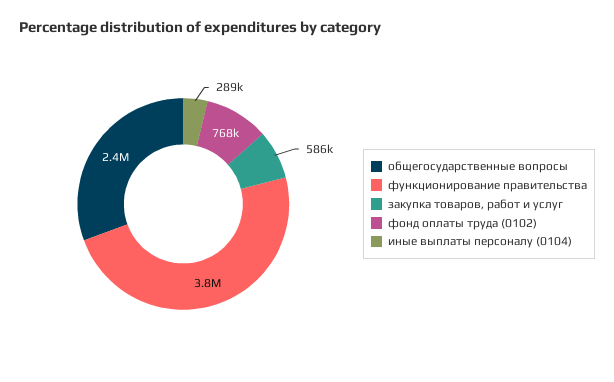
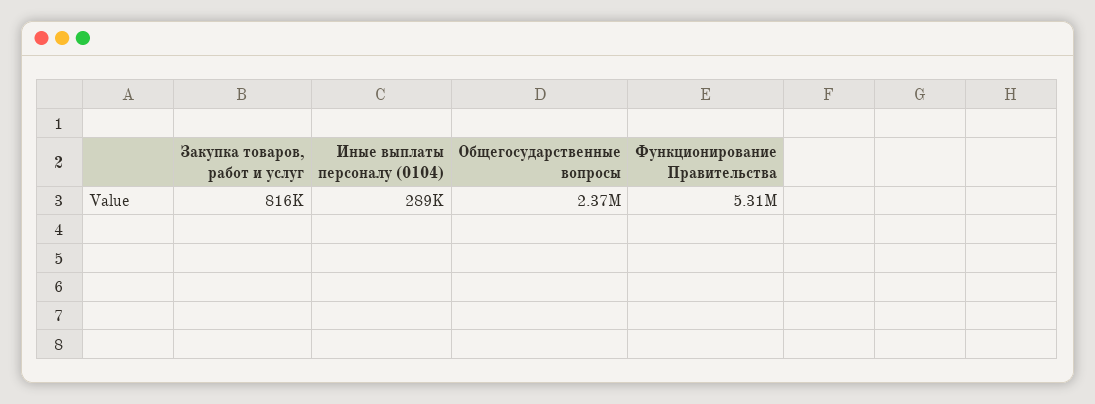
функционирование правительства: 3800000 -> 5310000
закупка товаров, работ и услуг: 586000 -> 816000
фонд оплаты труда (0102): 768000 -> none

